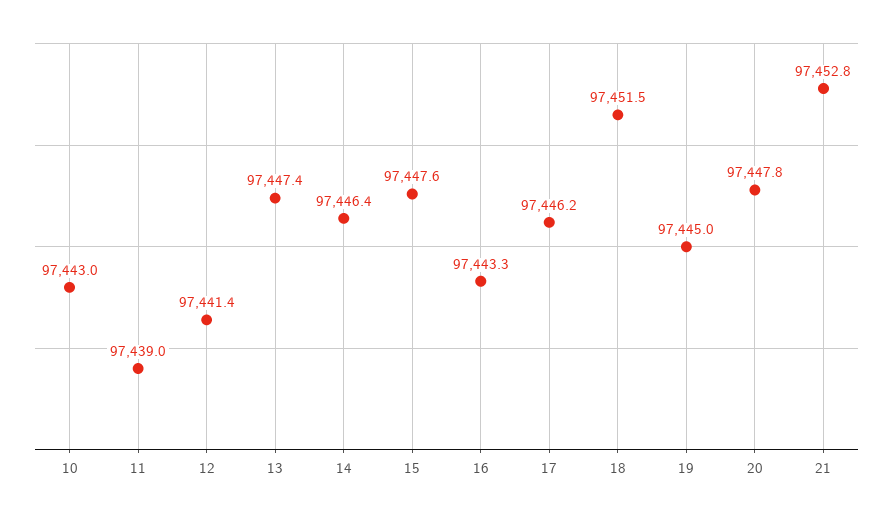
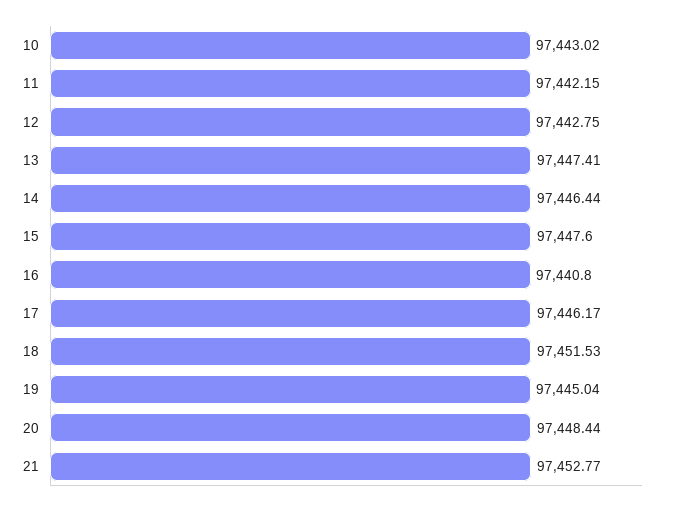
11: 97439 -> 97442.15
12: 97441.4 -> 97442.75
16: 97443.3 -> 97440.8
20: 97447.8 -> 97448.44

